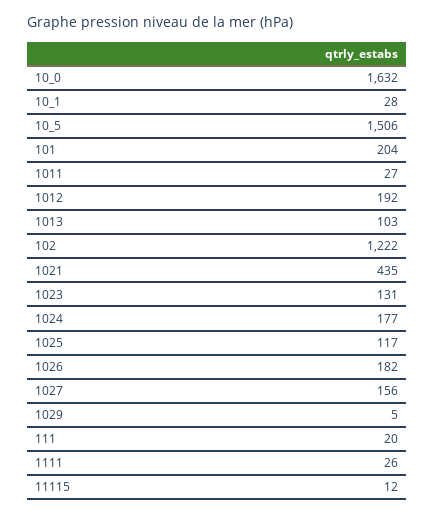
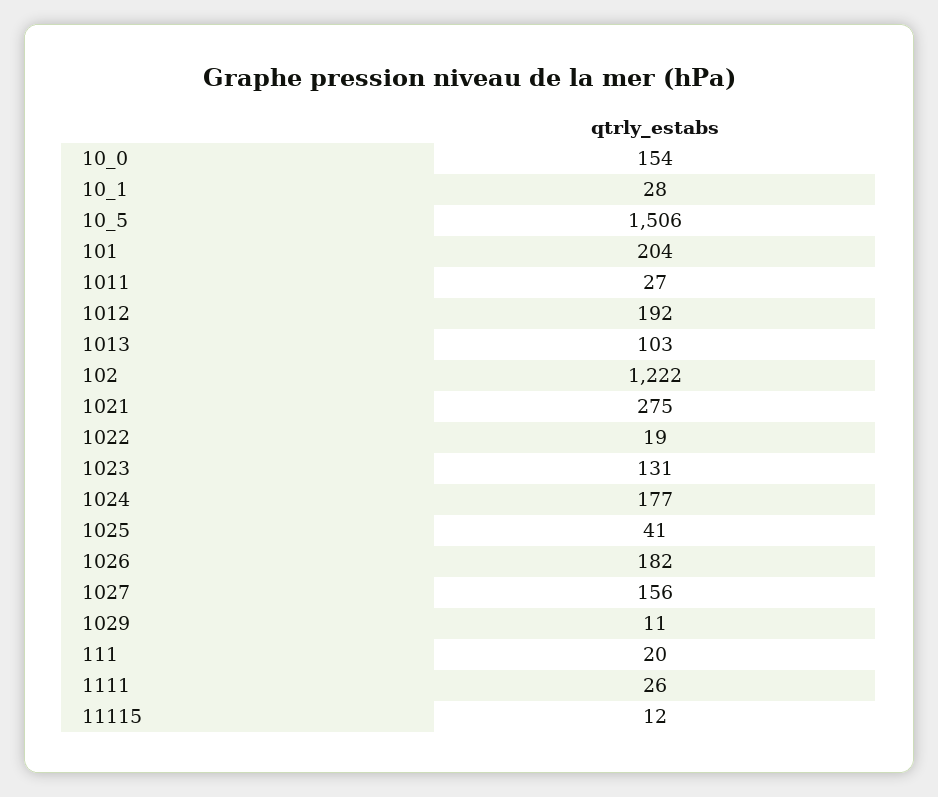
10_0: 1632 -> 154
1021: 435 -> 275
1025: 117 -> 41
1029: 5 -> 11
1022: none -> 19

